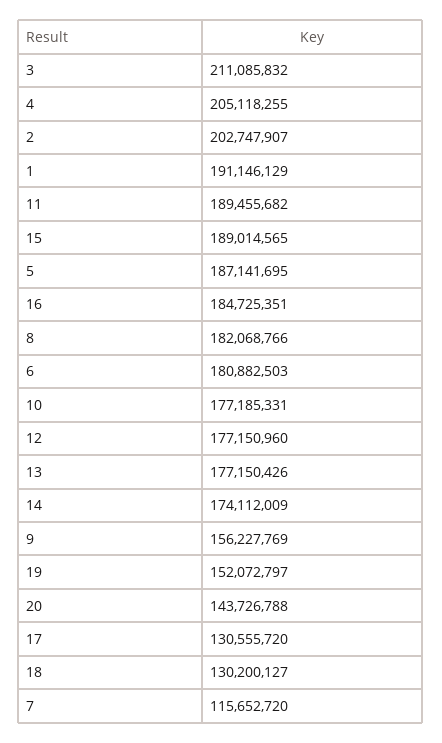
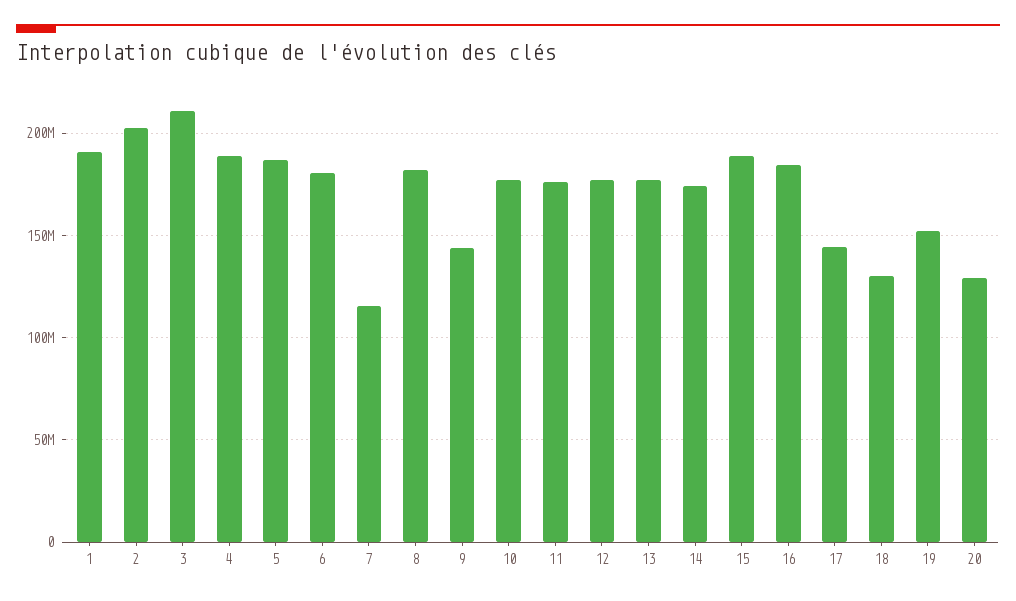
4: 205118255 -> 190000000
11: 189455682 -> 175000000
9: 156227769 -> 145000000
20: 143726788 -> 130000000
17: 130555720 -> 145000000

